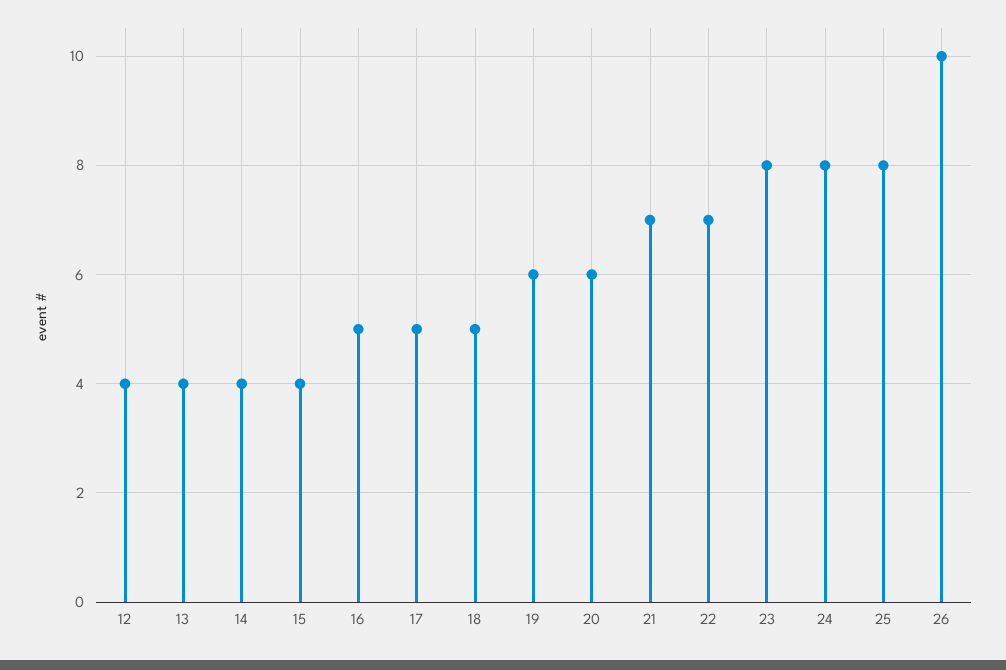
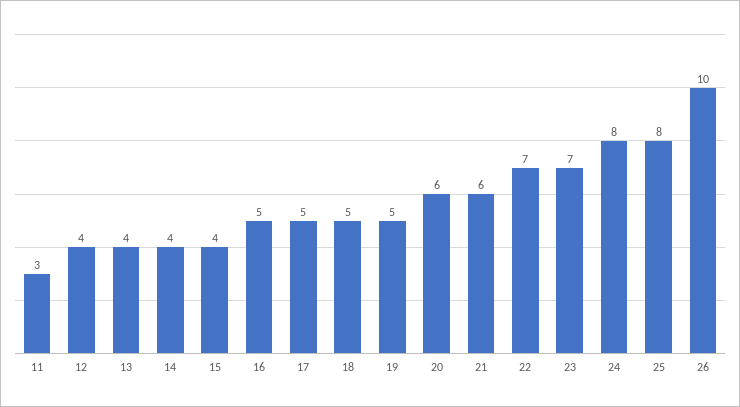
19: 6 -> 5
21: 7 -> 6
23: 8 -> 7
11: none -> 3

